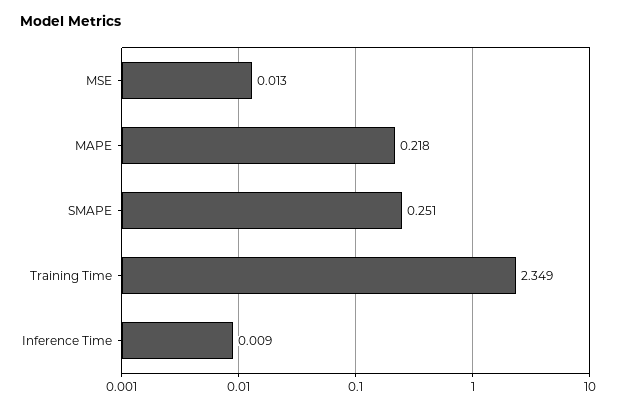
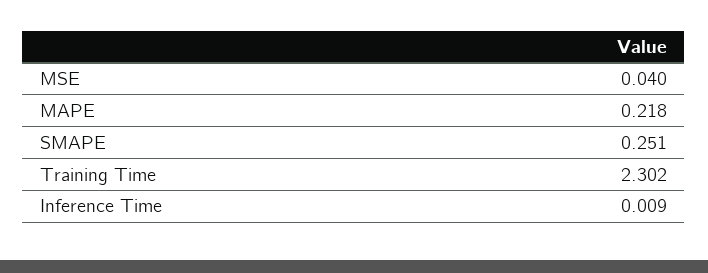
MSE: 0.013 -> 0.04
Training Time: 2.349 -> 2.302

